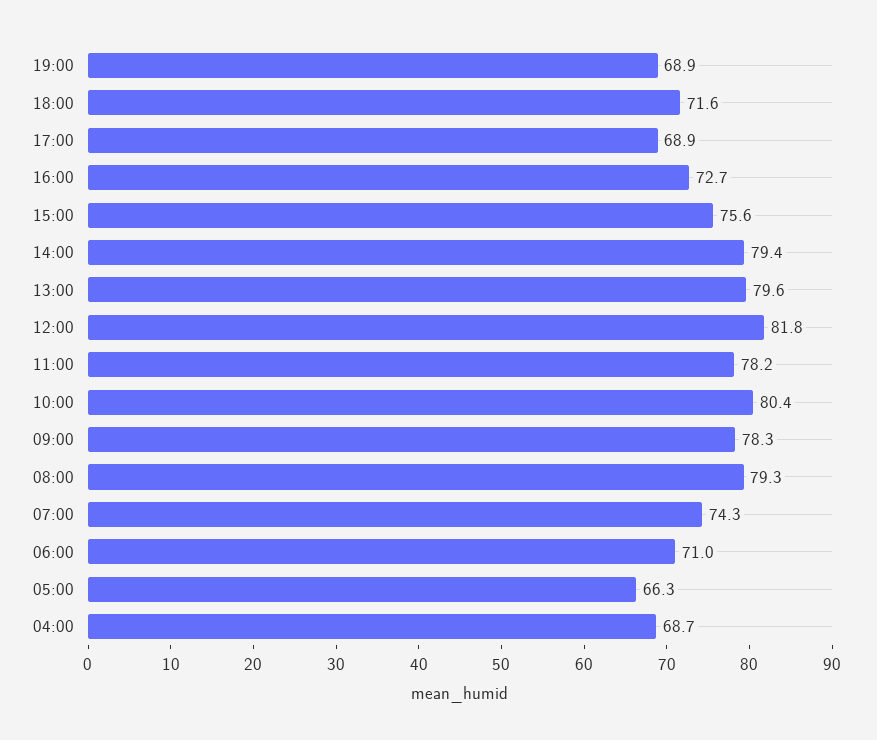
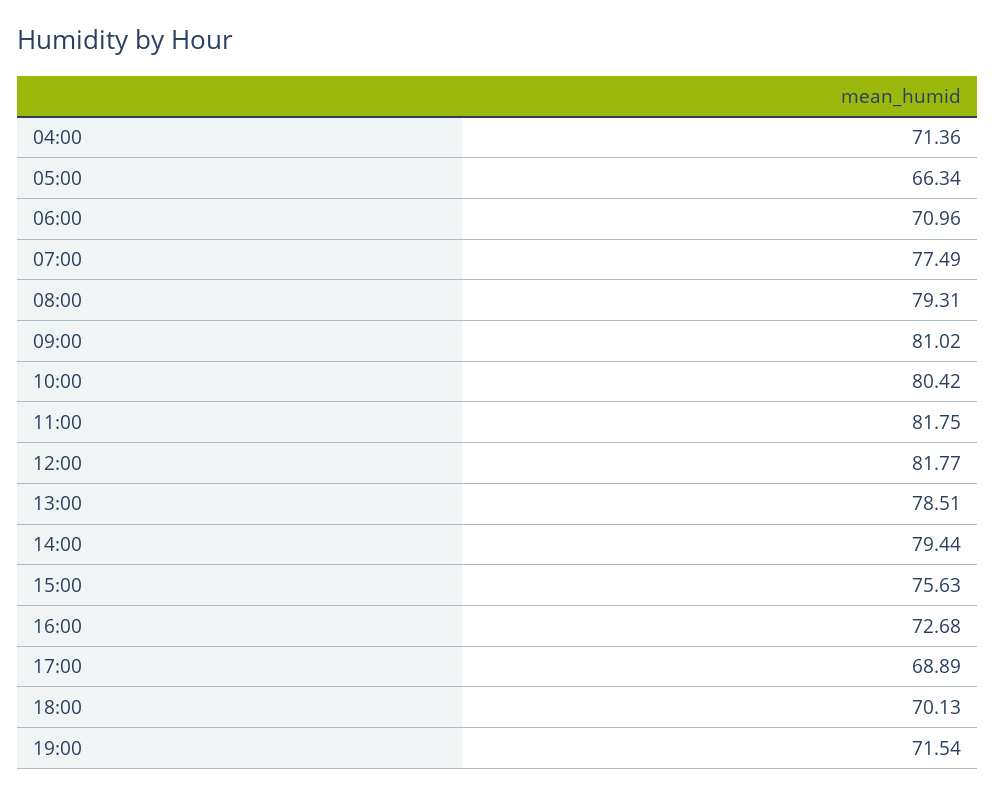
19:00: 68.9 -> 71.54
18:00: 71.6 -> 70.13
13:00: 79.6 -> 78.51
11:00: 78.2 -> 81.75
09:00: 78.3 -> 81.02
07:00: 74.3 -> 77.49
04:00: 68.7 -> 71.36

